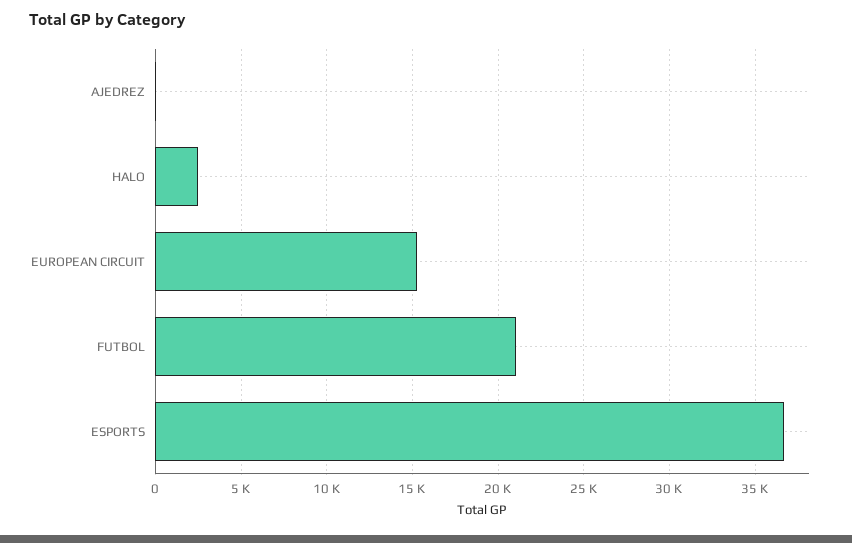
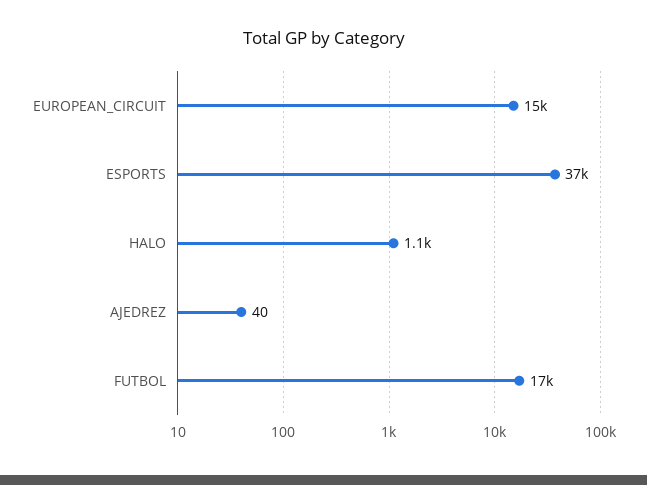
HALO: 2500 -> 1100
FUTBOL: 21000 -> 17000

